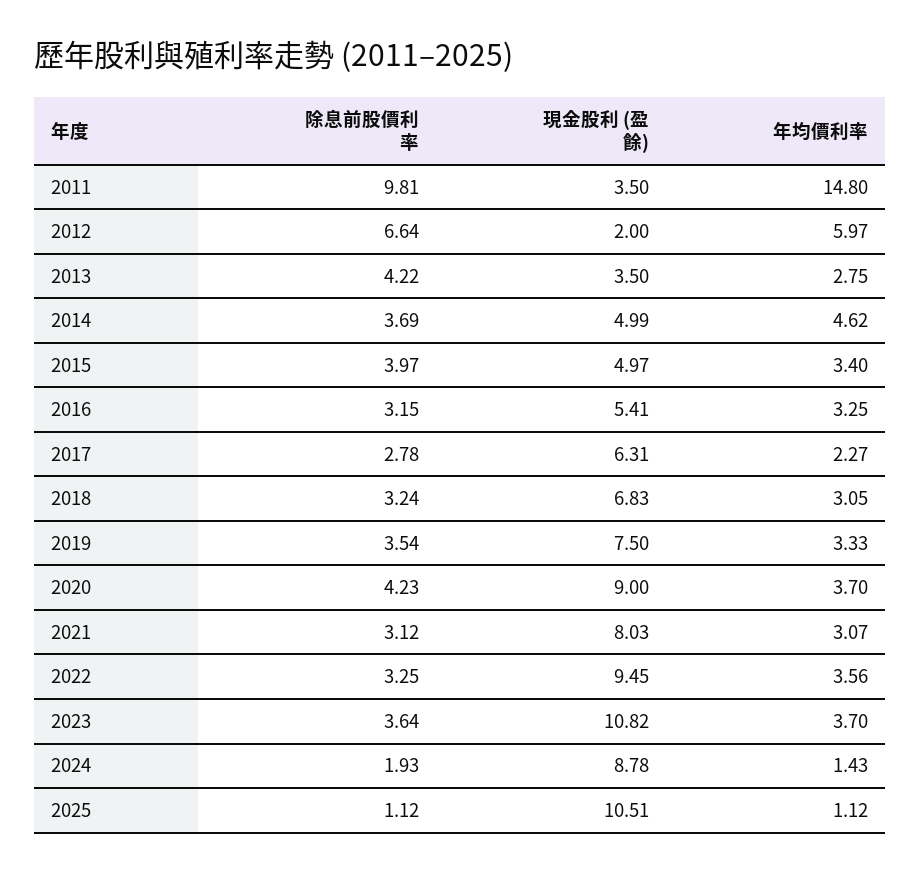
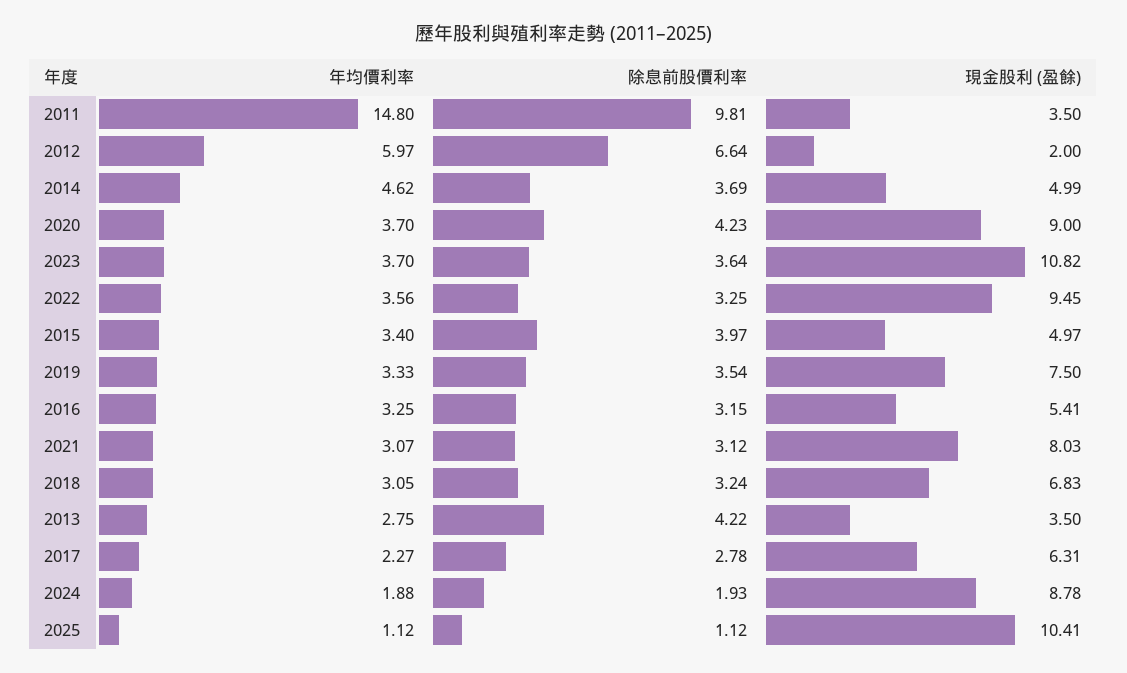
年均價利率, 2024: 1.43 -> 1.88
現金股利 (盈餘), 2025: 10.51 -> 10.41

